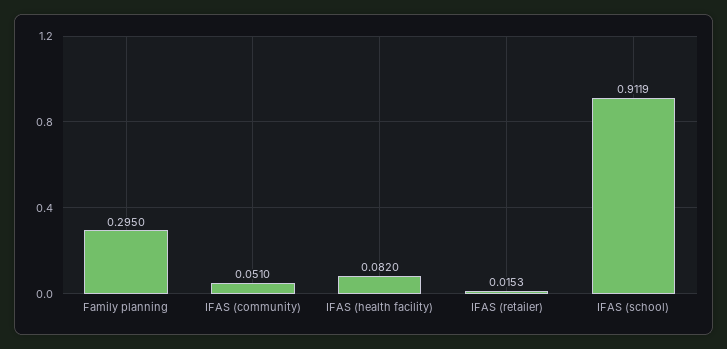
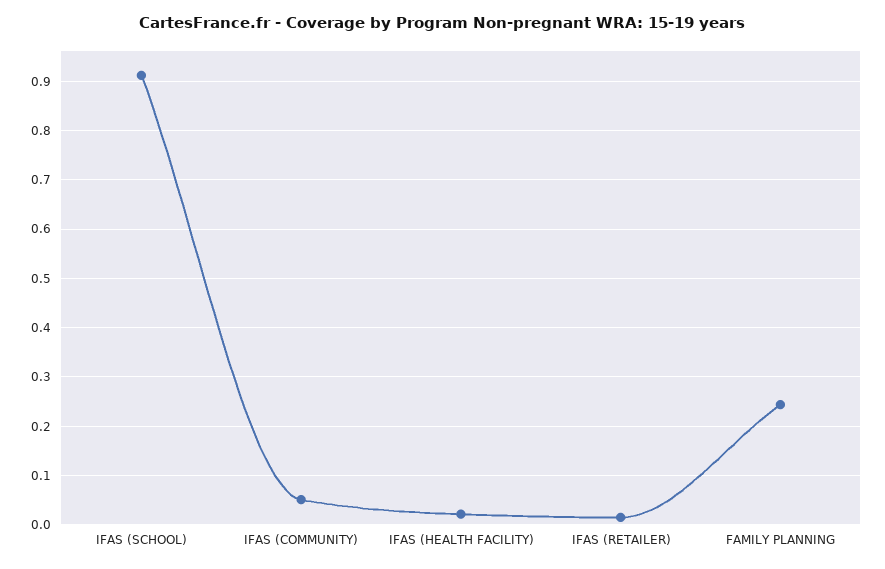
Family planning: 0.295 -> 0.24
IFAS (health facility): 0.082 -> 0.02

